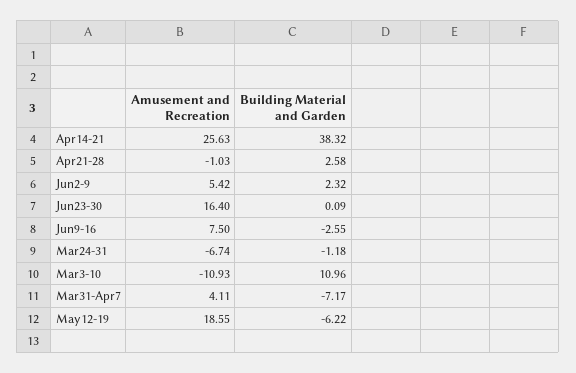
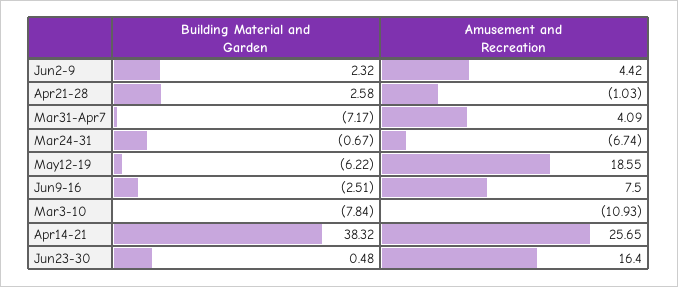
Amusement and Recreation, Apr14-21: 25.63 -> 25.65
Amusement and Recreation, Jun2-9: 5.42 -> 4.42
Building Material and Garden, Jun23-30: 0.09 -> 0.48
Building Material and Garden, Jun9-16: -2.55 -> -2.51
Building Material and Garden, Mar24-31: -1.18 -> -0.67
Building Material and Garden, Mar3-10: 10.96 -> -7.84
Amusement and Recreation, Mar31-Apr7: 4.11 -> 4.09

